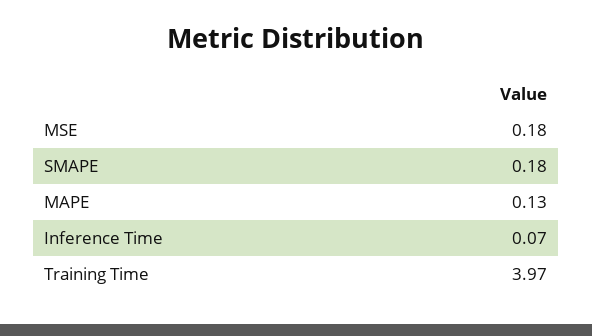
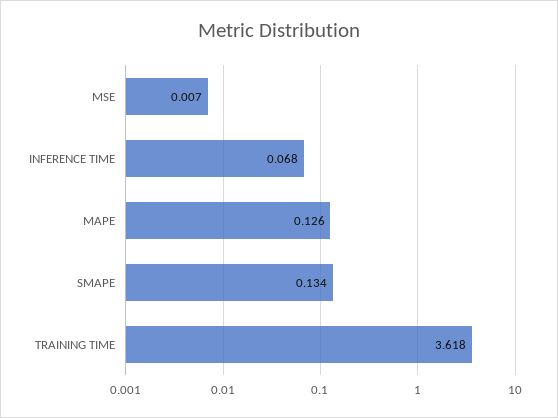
MSE: 0.18 -> 0.007
SMAPE: 0.18 -> 0.134
Training Time: 3.97 -> 3.618

